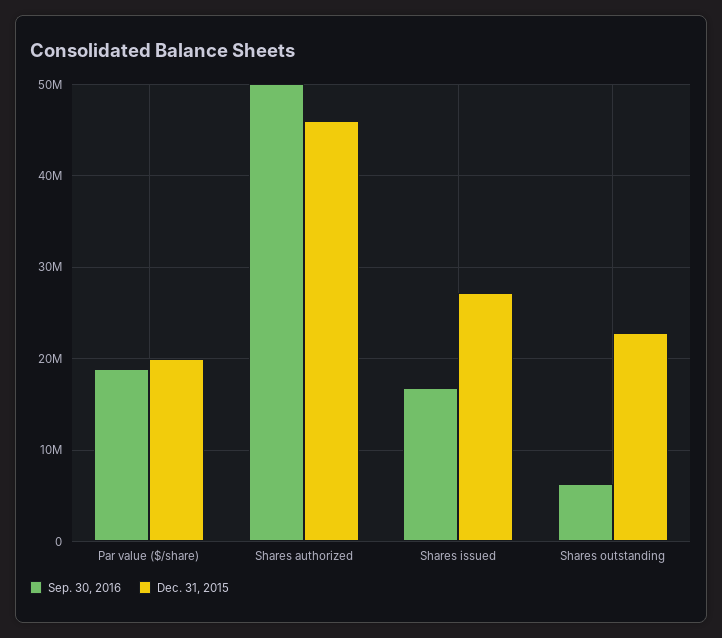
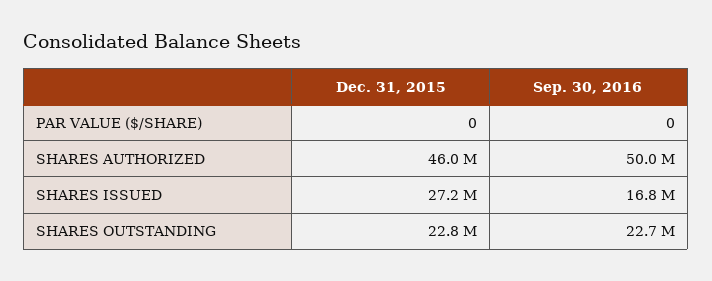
Sep. 30, 2016, Par value ($/share): 19000000 -> 0
Dec. 31, 2015, Par value ($/share): 20000000 -> 0
Sep. 30, 2016, Shares outstanding: 6000000 -> 22700000

